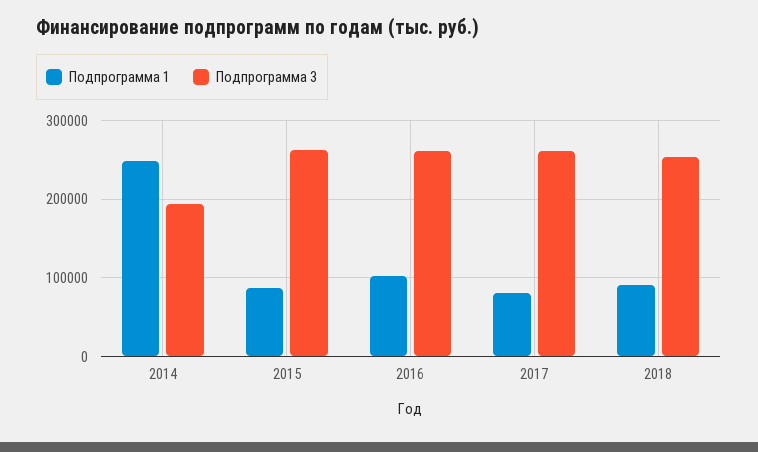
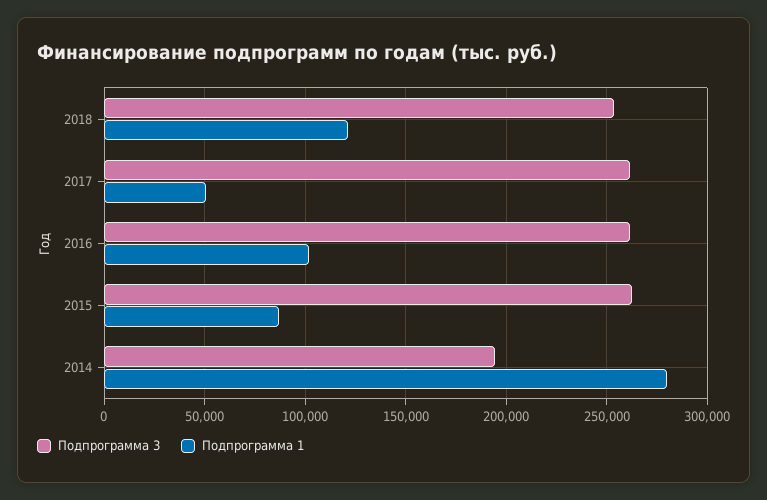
Подпрограмма 1, 2014: 250000 -> 280000
Подпрограмма 1, 2017: 80000 -> 50000
Подпрограмма 1, 2018: 90000 -> 120000

